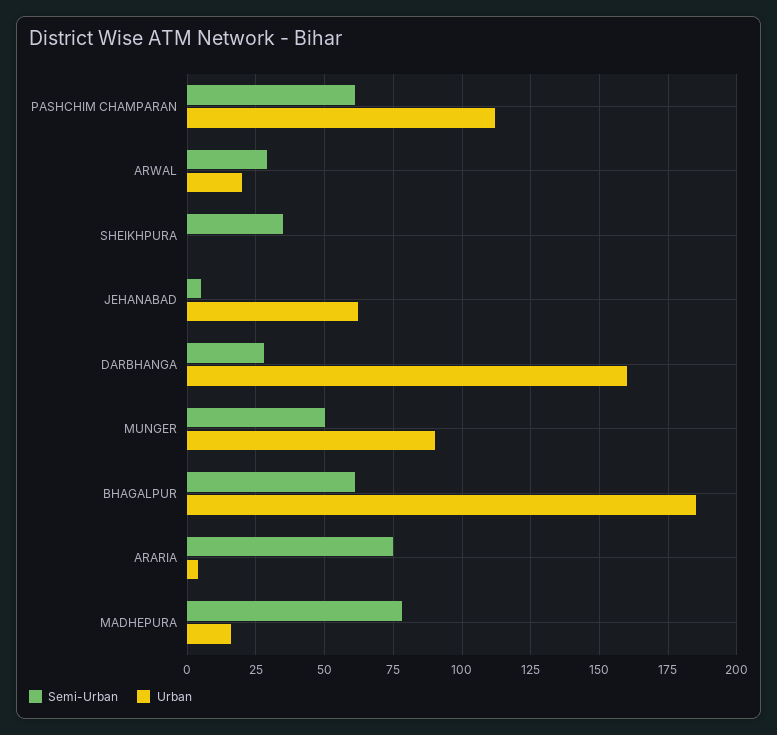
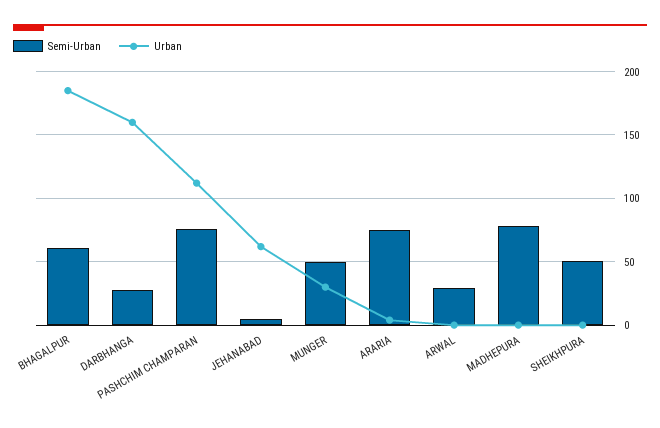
Semi-Urban, PASHCHIM CHAMPARAN: 60 -> 75
Urban, ARWAL: 20 -> 0
Semi-Urban, SHEIKHPURA: 35 -> 50
Urban, MUNGER: 90 -> 30
Urban, MADHEPURA: 15 -> 0

